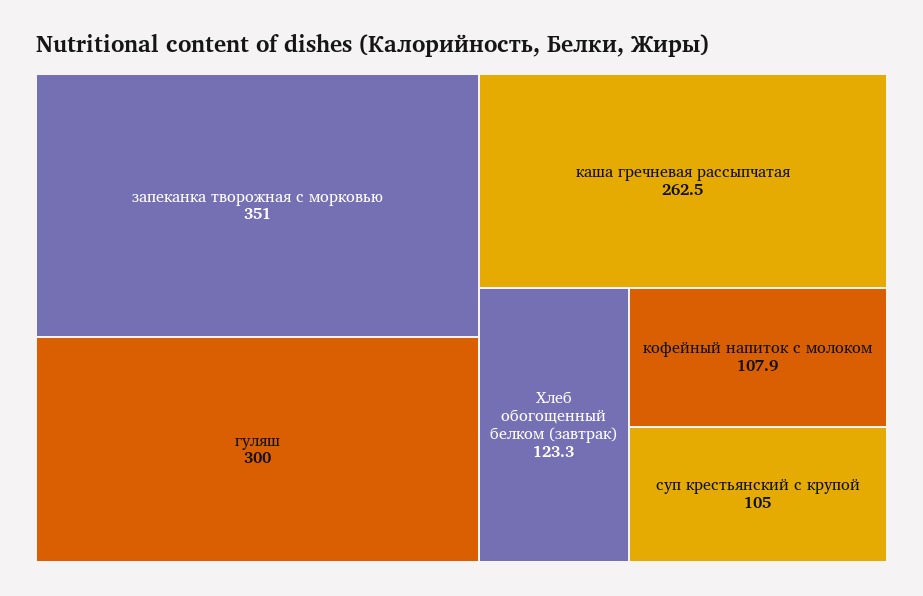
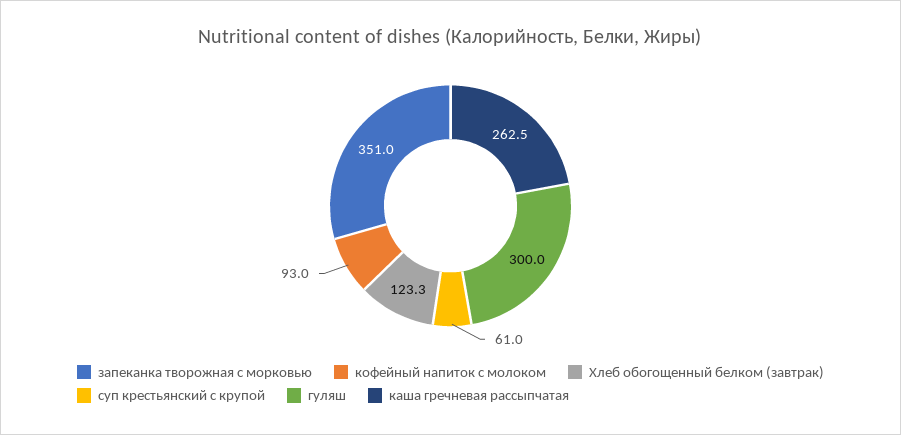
кофейный напиток с молоком: 107.9 -> 93
суп крестьянский с крупой: 105 -> 61

